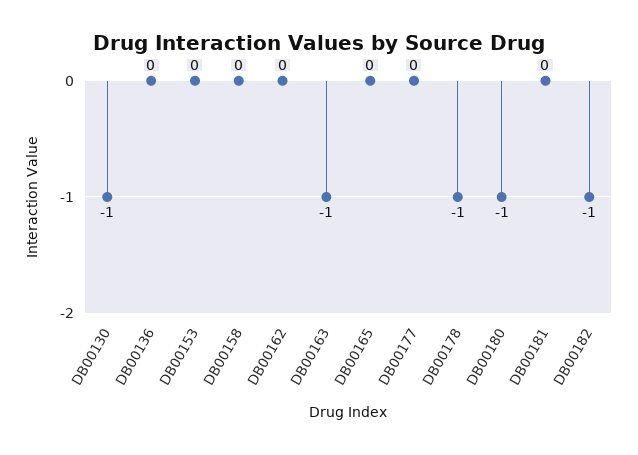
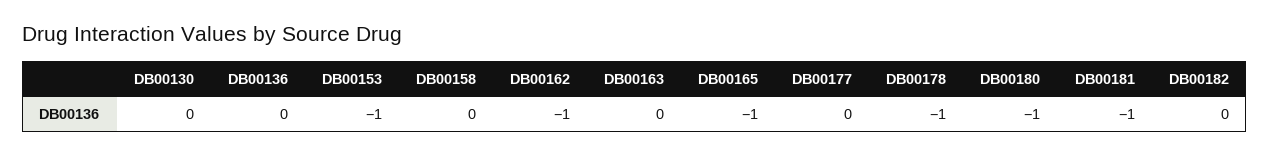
DB00130: -1 -> 0
DB00153: 0 -> -1
DB00162: 0 -> -1
DB00163: -1 -> 0
DB00165: 0 -> -1
DB00181: 0 -> -1
DB00182: -1 -> 0

